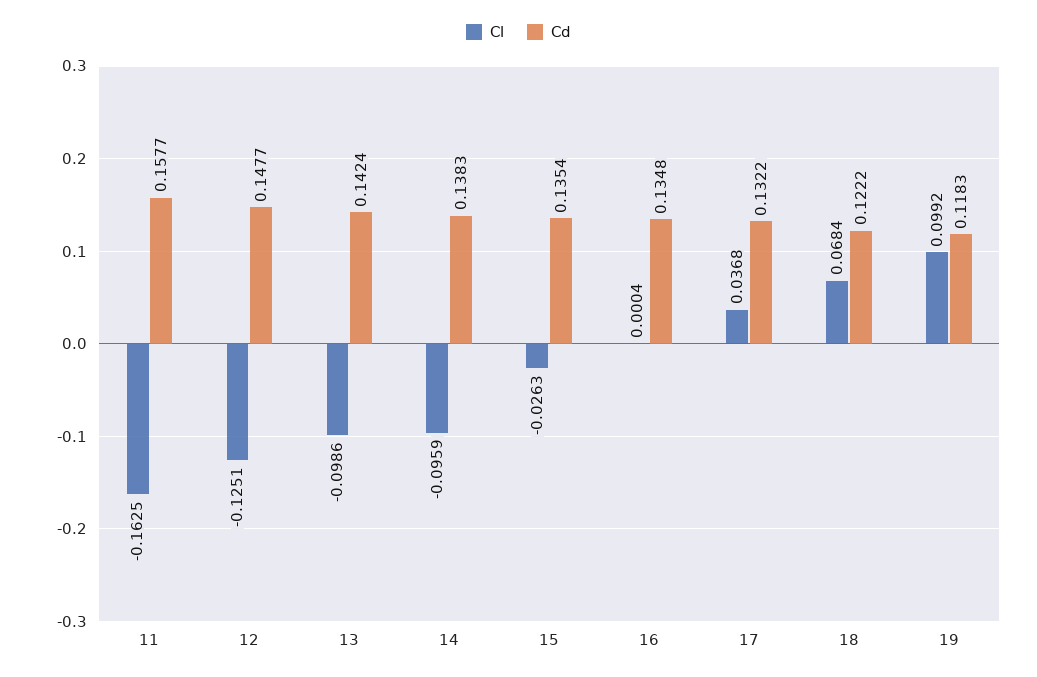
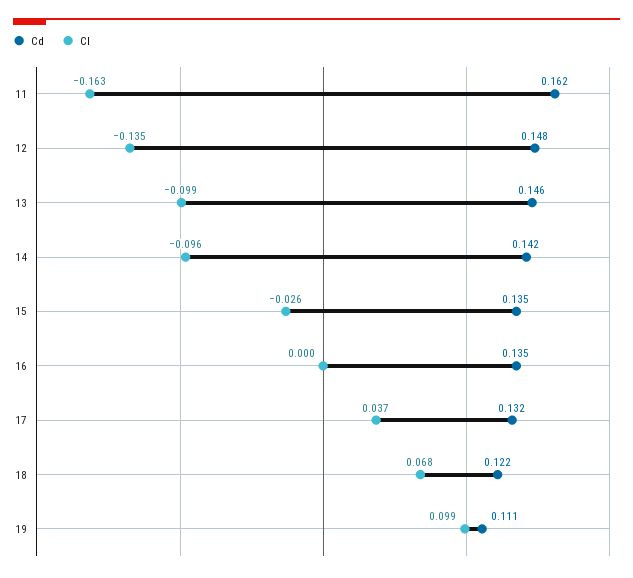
Cd, 11: 0.1577 -> 0.162
Cl, 12: -0.1251 -> -0.135
Cd, 13: 0.1424 -> 0.146
Cd, 14: 0.1383 -> 0.142
Cd, 19: 0.1183 -> 0.111

